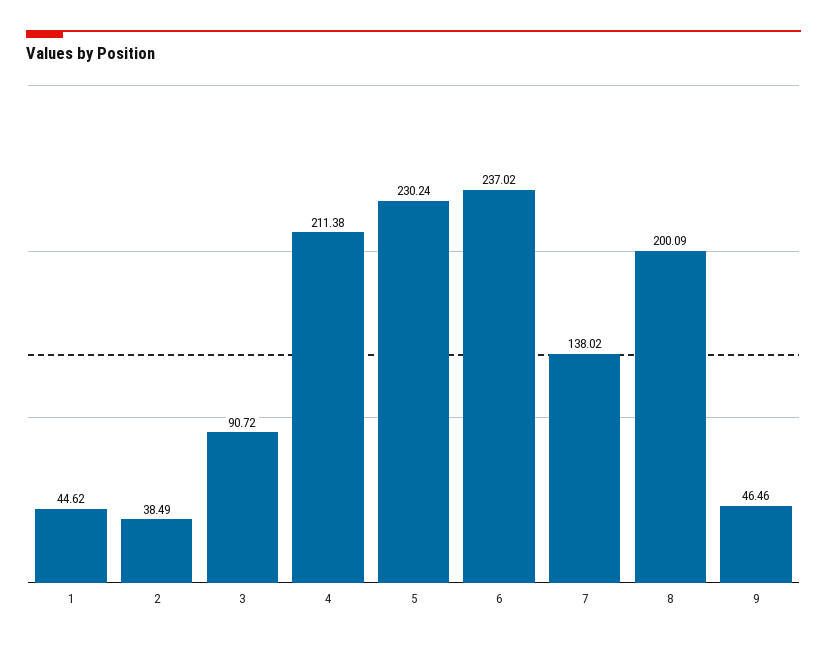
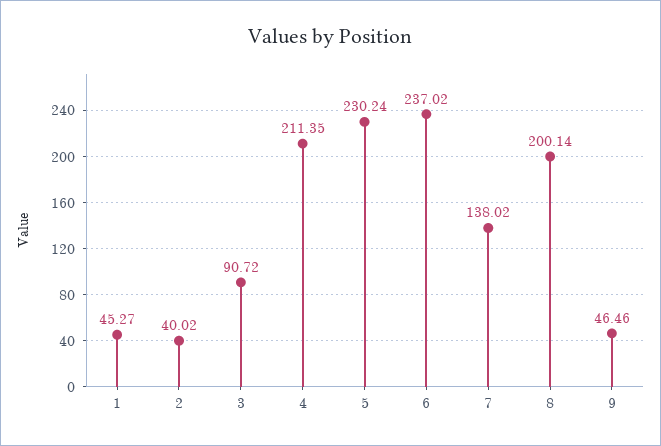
1: 44.62 -> 45.27
2: 38.49 -> 40.02
4: 211.38 -> 211.35
8: 200.09 -> 200.14

